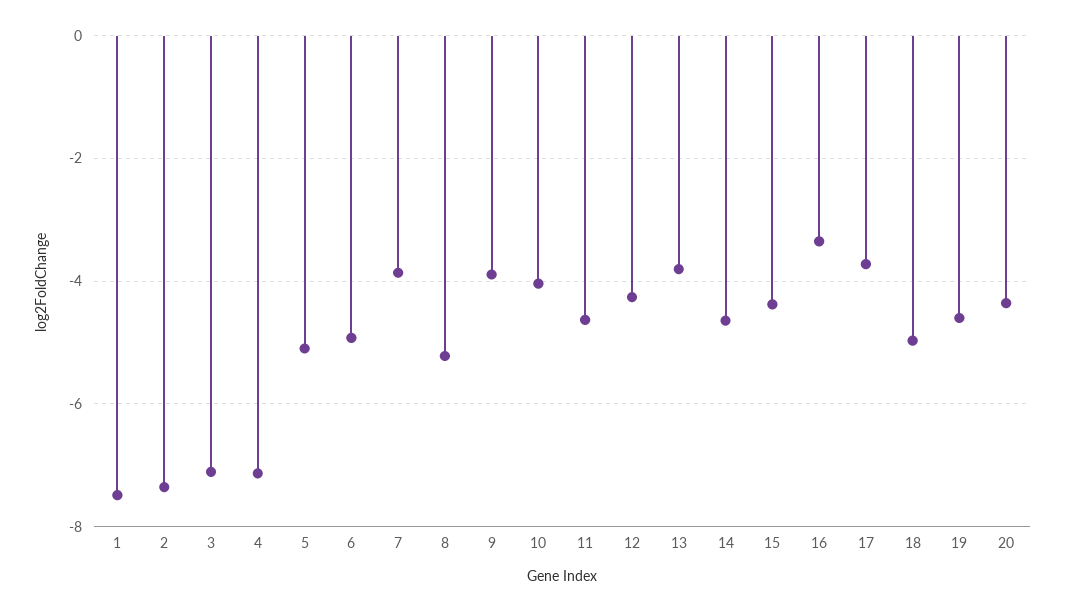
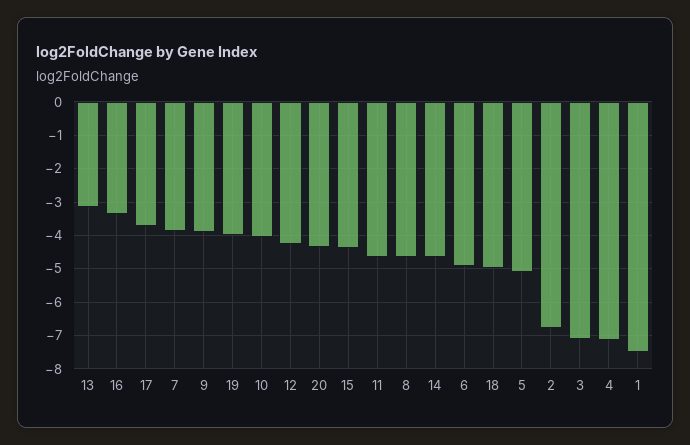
2: -7.4 -> -6.8
8: -5.2 -> -4.6
13: -3.8 -> -3.2
19: -4.6 -> -4

